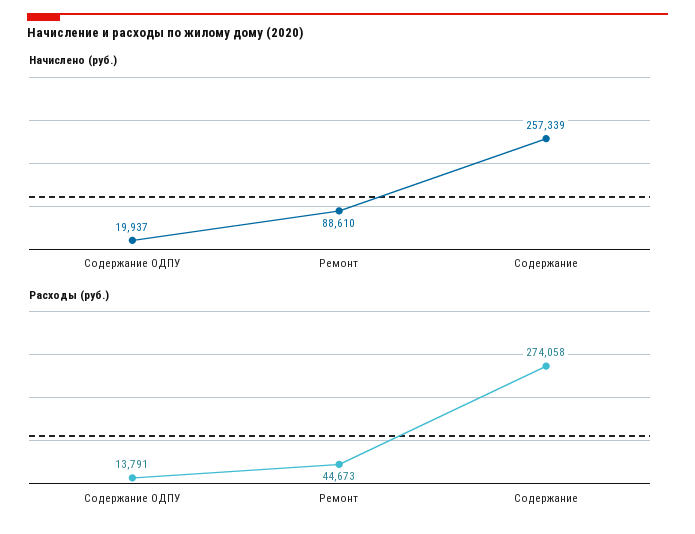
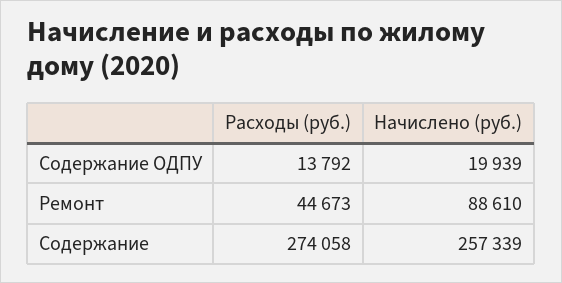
Начислено (руб.), Содержание ОДПУ: 19937 -> 19939
Расходы (руб.), Содержание ОДПУ: 13791 -> 13792

